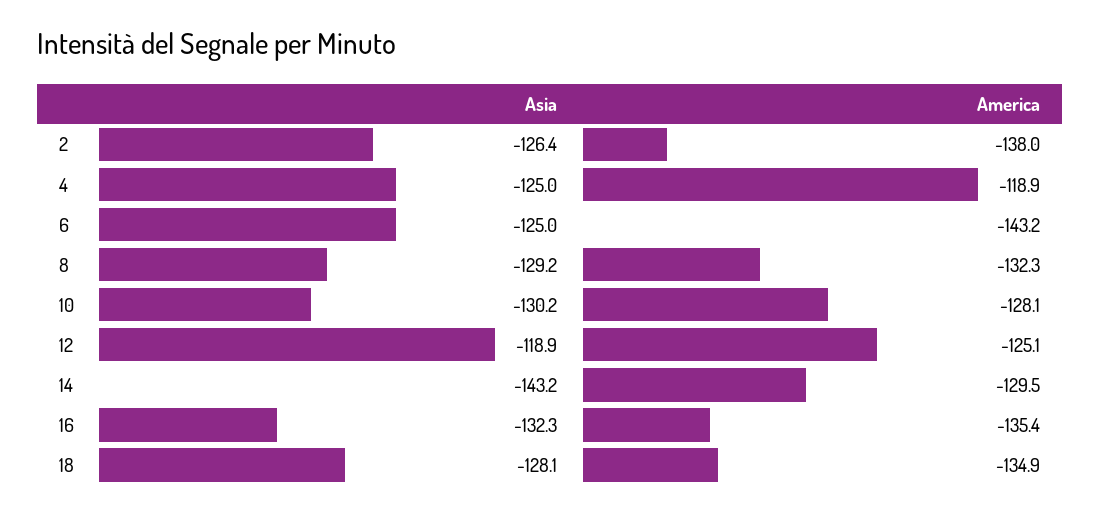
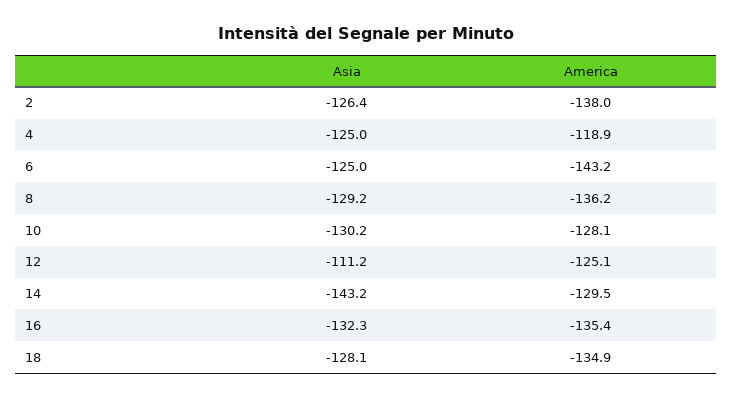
America, 8: -132.3 -> -136.2
Asia, 12: -118.9 -> -111.2

